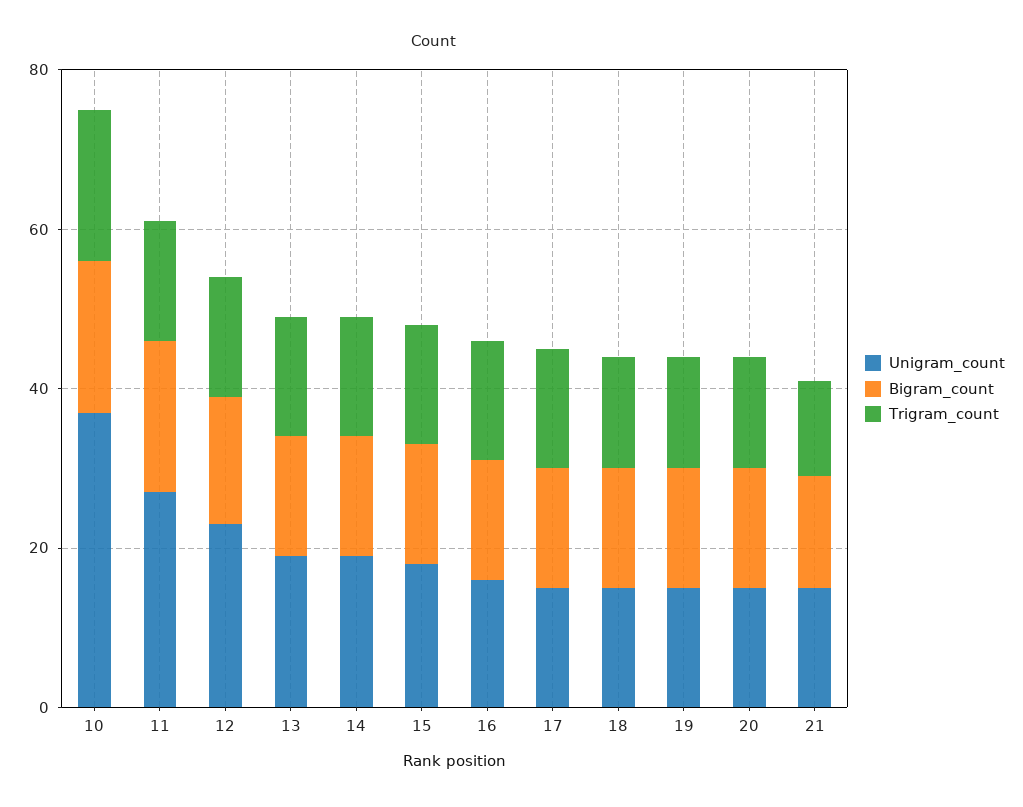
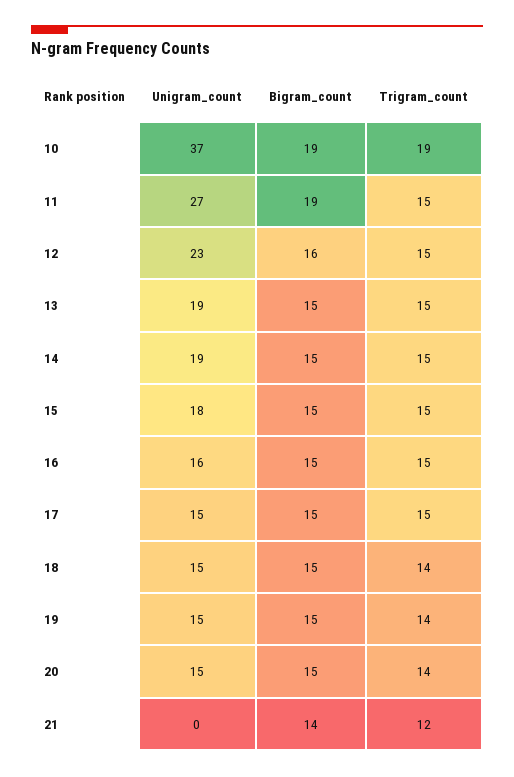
Unigram_count, 21: 15 -> 0

